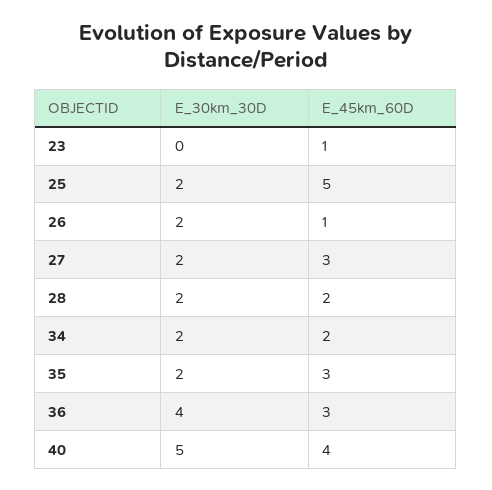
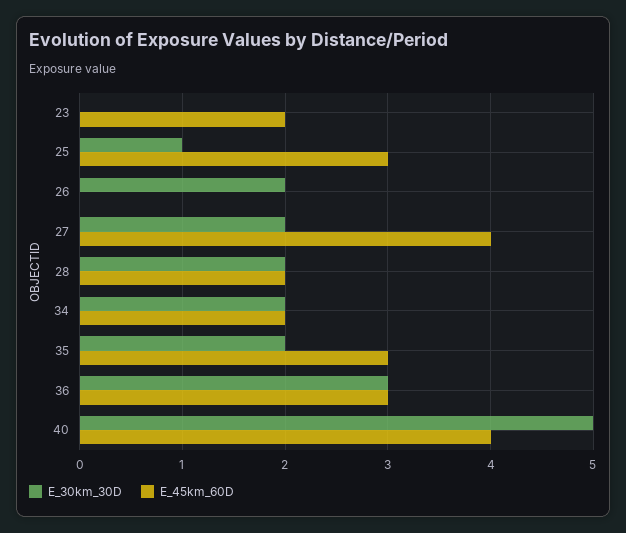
E_45km_60D, 23: 1 -> 2
E_30km_30D, 25: 2 -> 1
E_45km_60D, 25: 5 -> 3
E_45km_60D, 26: 1 -> 0
E_45km_60D, 27: 3 -> 4
E_30km_30D, 36: 4 -> 3

